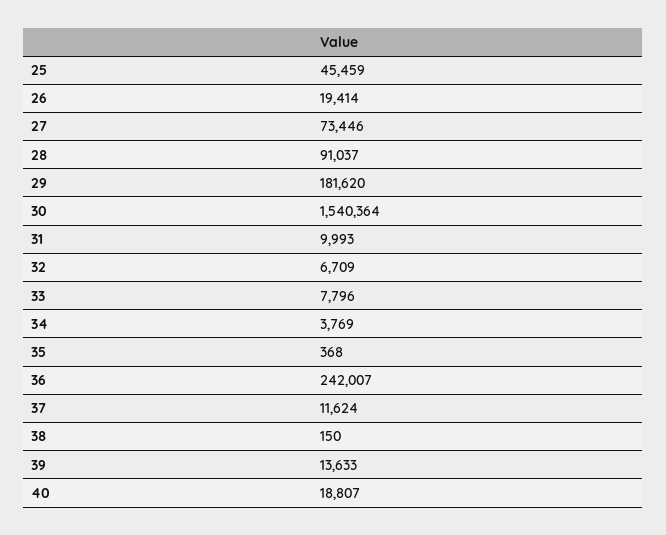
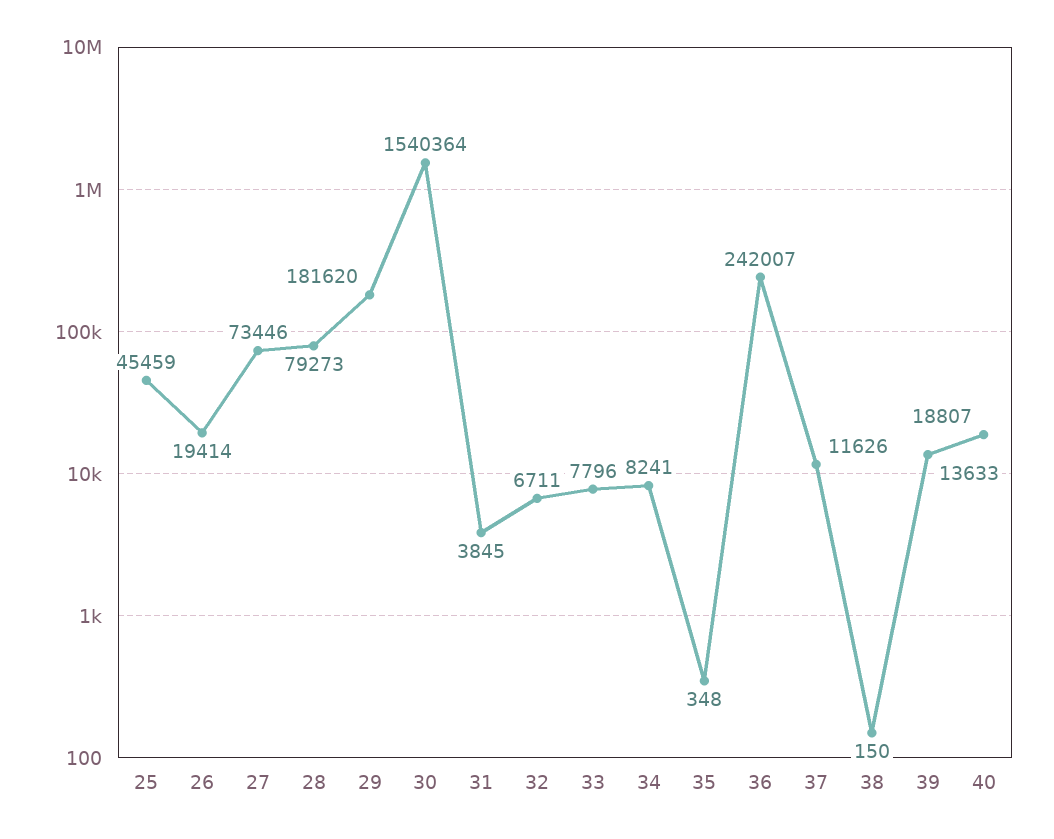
28: 91037 -> 79273
31: 9993 -> 3845
32: 6709 -> 6711
34: 3769 -> 8241
35: 368 -> 348
37: 11624 -> 11626

